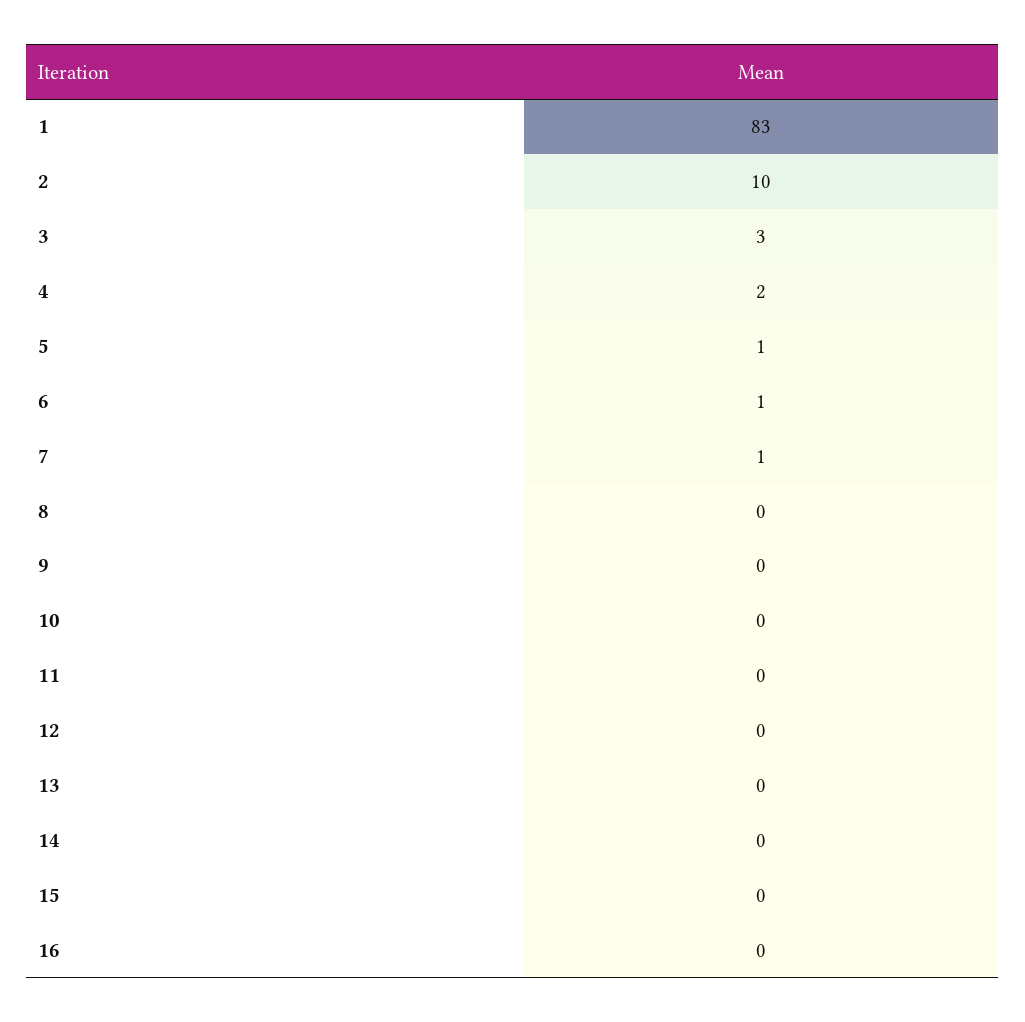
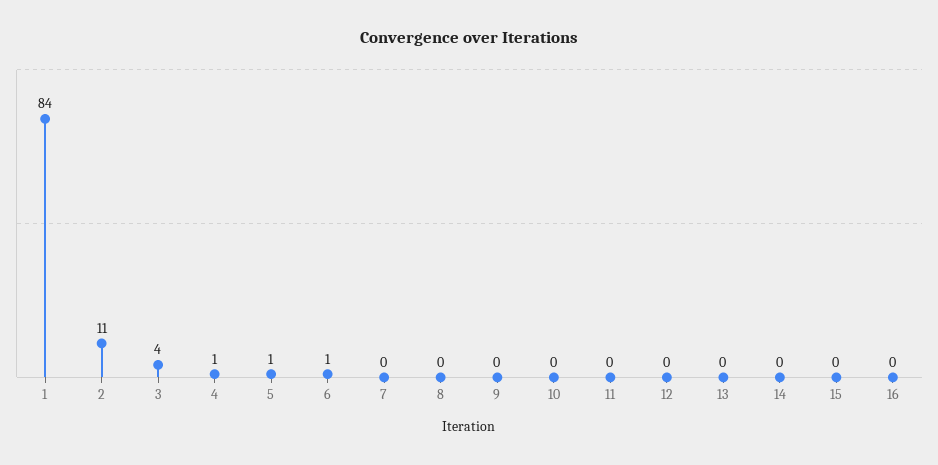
1: 83 -> 84
2: 10 -> 11
3: 3 -> 4
4: 2 -> 1
7: 1 -> 0

